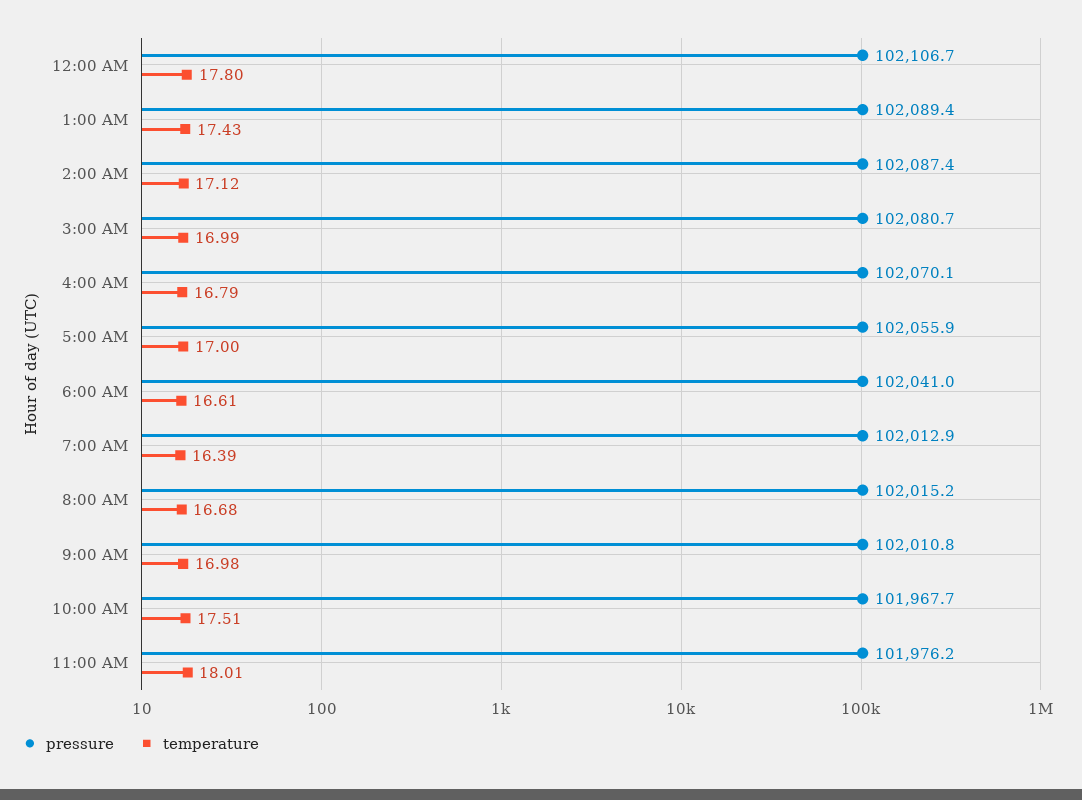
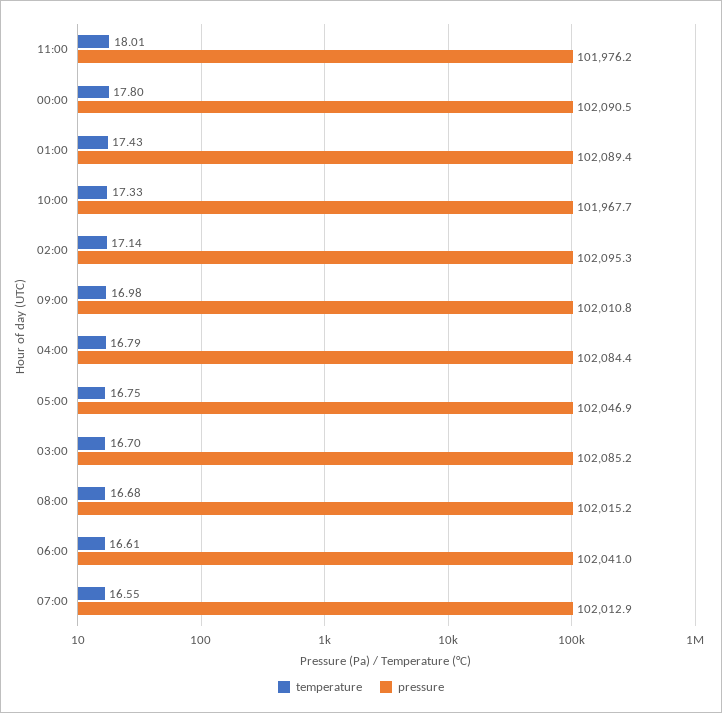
pressure, 12:00 AM: 102106.7 -> 102090.5
pressure, 2:00 AM: 102087.4 -> 102095.3
temperature, 2:00 AM: 17.12 -> 17.14
pressure, 3:00 AM: 102080.7 -> 102085.2
temperature, 3:00 AM: 16.99 -> 16.7
pressure, 4:00 AM: 102070.1 -> 102084.4
pressure, 5:00 AM: 102055.9 -> 102046.9
temperature, 5:00 AM: 17 -> 16.75
temperature, 7:00 AM: 16.39 -> 16.55
temperature, 10:00 AM: 17.51 -> 17.33

